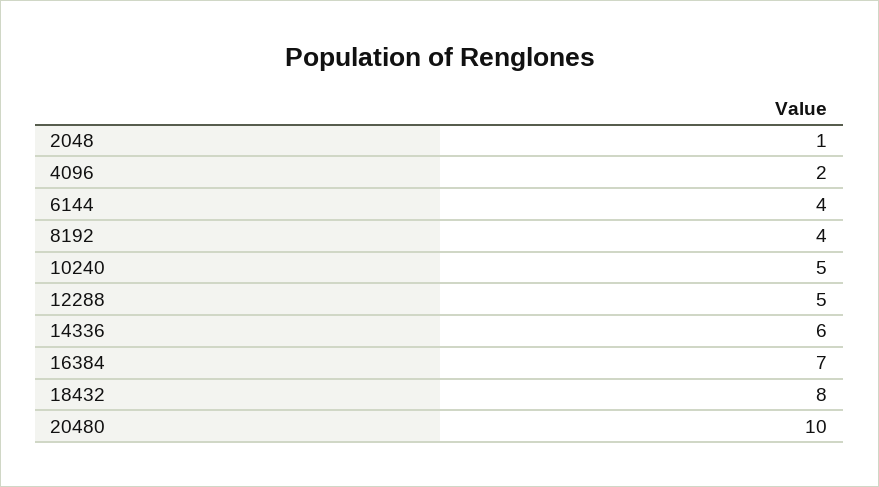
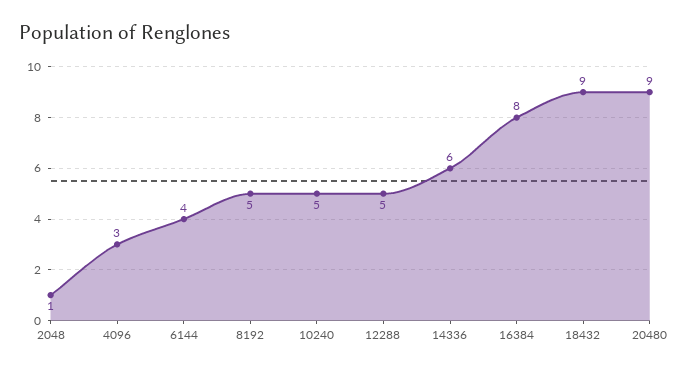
4096: 2 -> 3
8192: 4 -> 5
16384: 7 -> 8
18432: 8 -> 9
20480: 10 -> 9

